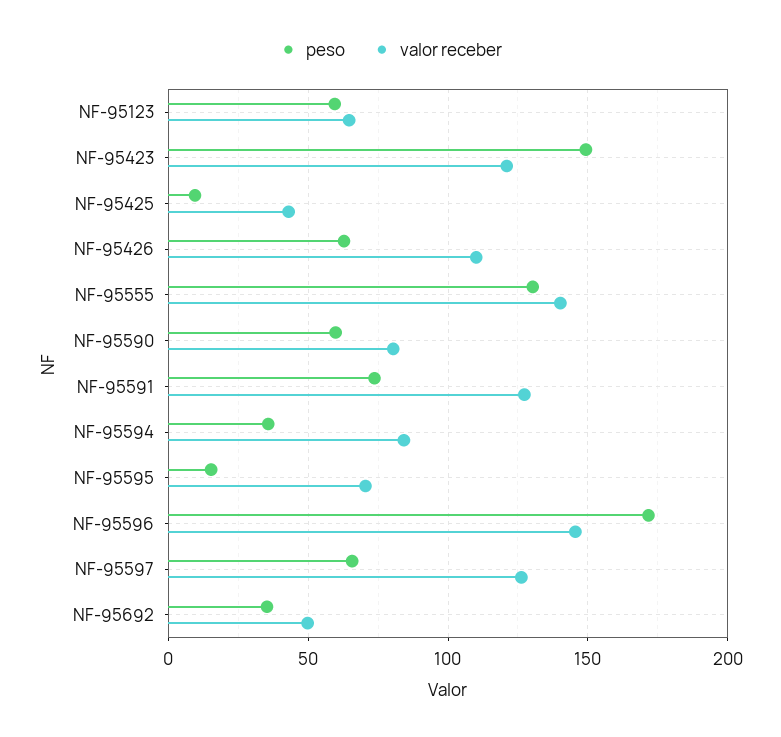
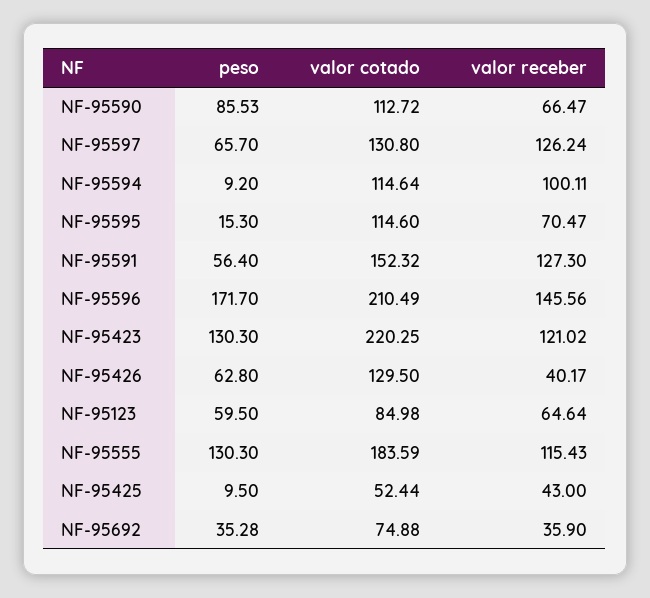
peso, NF-95423: 150 -> 130.3
valor receber, NF-95426: 110 -> 40.17
valor receber, NF-95555: 140 -> 115.43
peso, NF-95590: 60 -> 85.53
valor receber, NF-95590: 80 -> 66.47
peso, NF-95591: 75 -> 56.4
peso, NF-95594: 35 -> 9.2
valor receber, NF-95594: 85 -> 100.11
valor receber, NF-95692: 50 -> 35.9
valor cotado, NF-95590: none -> 112.72
valor cotado, NF-95597: none -> 130.8
valor cotado, NF-95594: none -> 114.64
valor cotado, NF-95595: none -> 114.6
valor cotado, NF-95591: none -> 152.32
valor cotado, NF-95596: none -> 210.49
valor cotado, NF-95423: none -> 220.25
valor cotado, NF-95426: none -> 129.5
valor cotado, NF-95123: none -> 84.98
valor cotado, NF-95555: none -> 183.59
valor cotado, NF-95425: none -> 52.44
valor cotado, NF-95692: none -> 74.88

